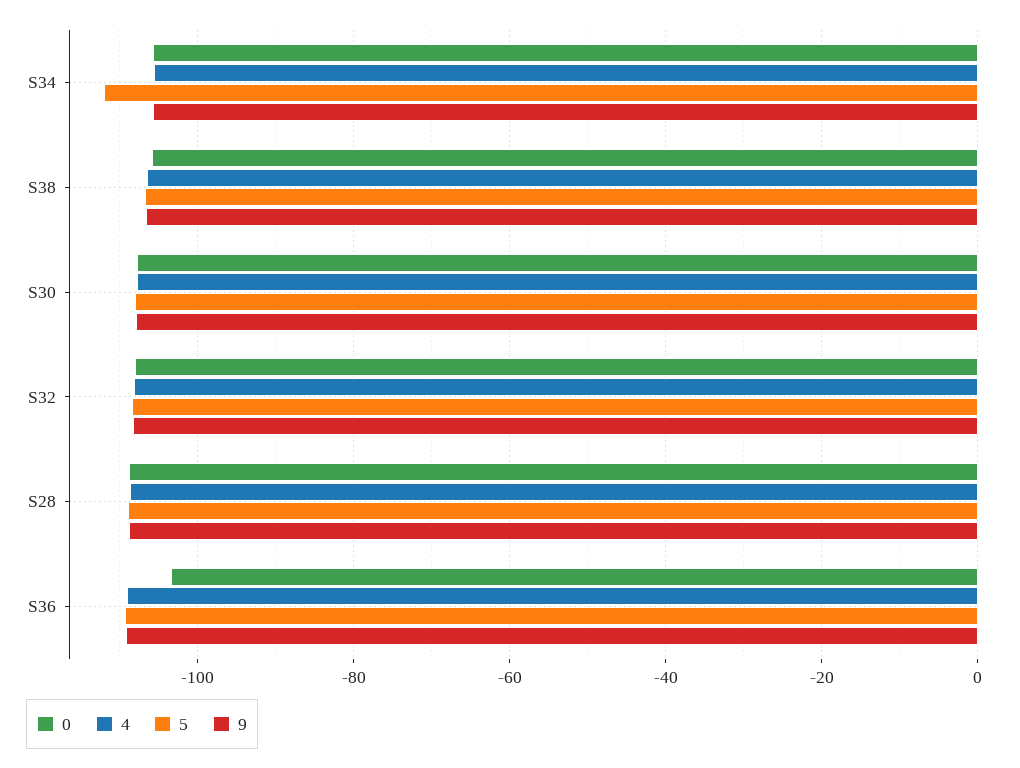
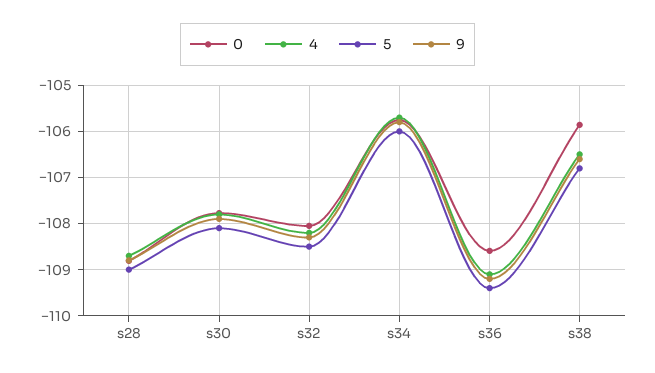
5, S34: -112 -> -106
0, S36: -104 -> -108.6

